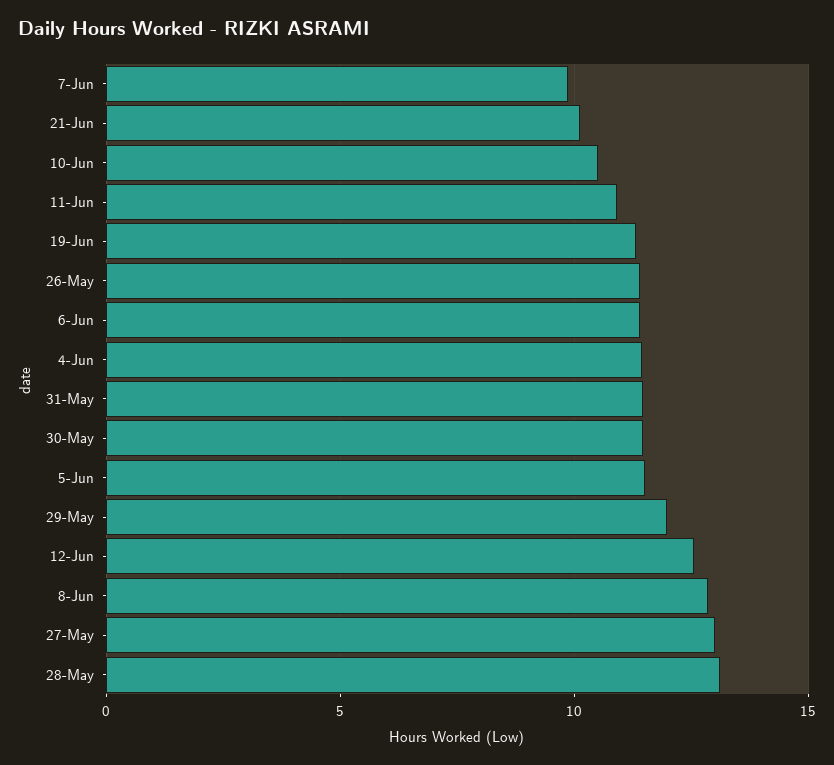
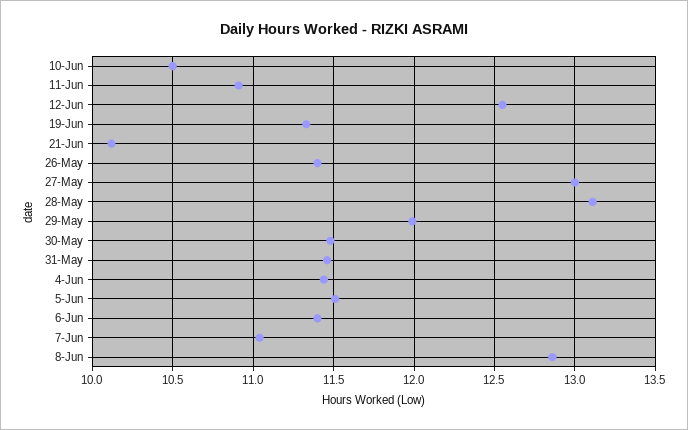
7-Jun: 10 -> 11.05

